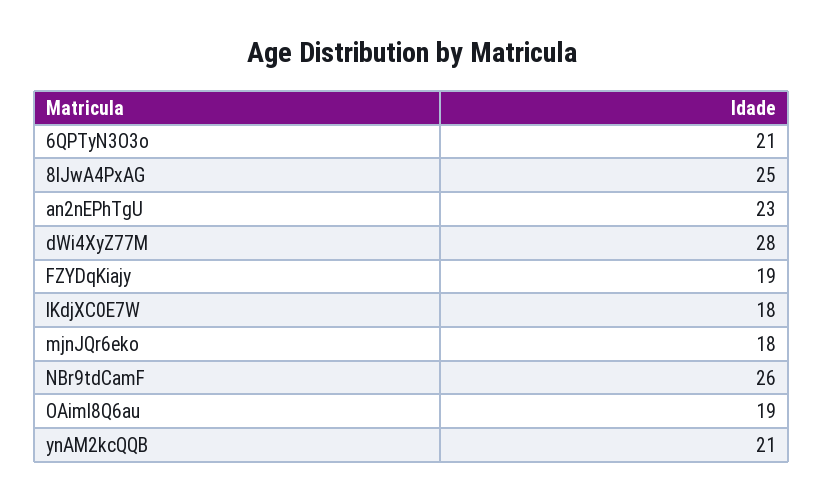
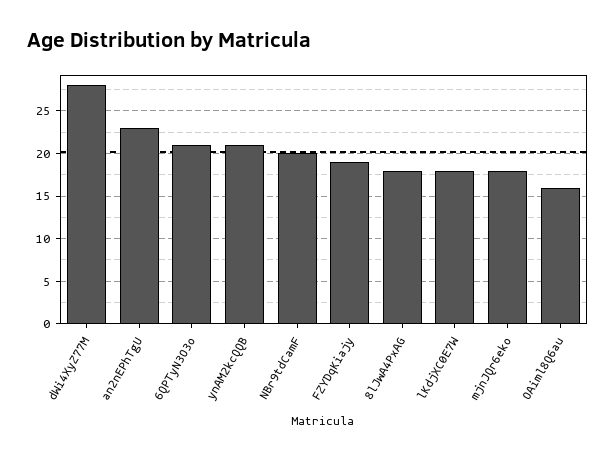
8lJwA4PxAG: 25 -> 18
NBr9tdCamF: 26 -> 20
OAiml8Q6au: 19 -> 16

